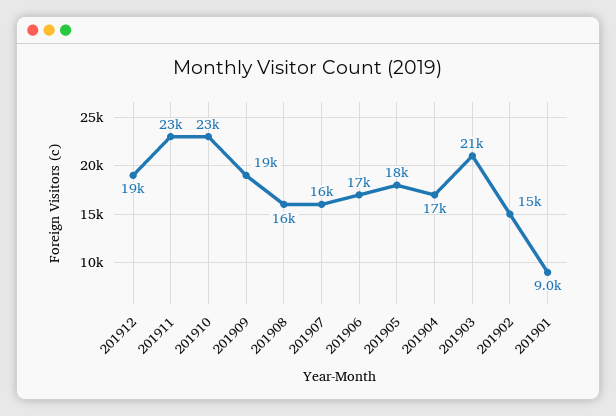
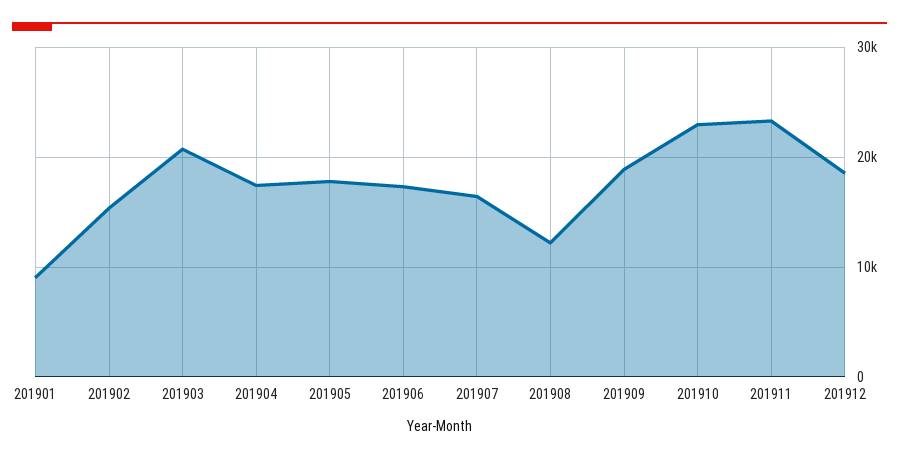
201908: 16000 -> 12000

